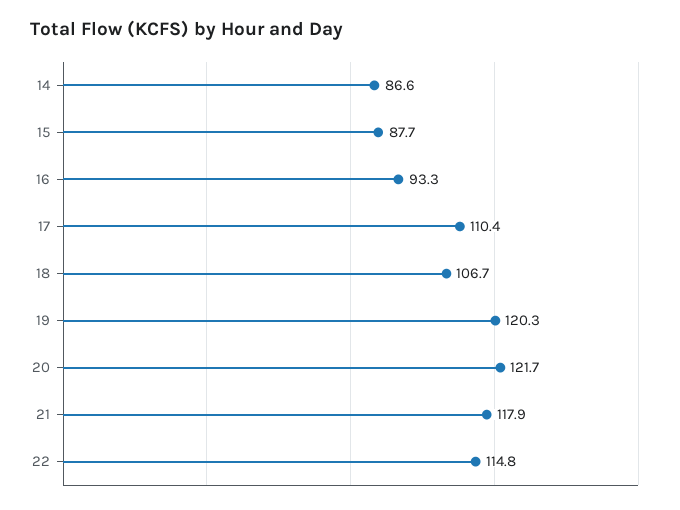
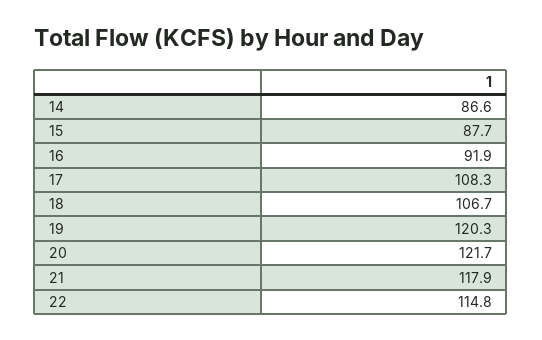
16: 93.3 -> 91.9
17: 110.4 -> 108.3

